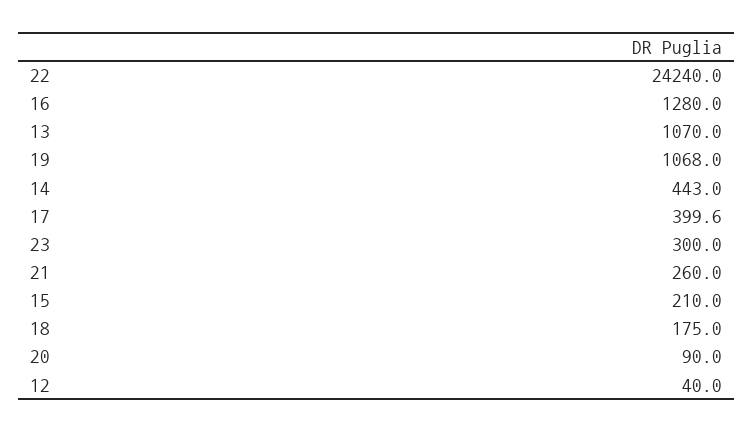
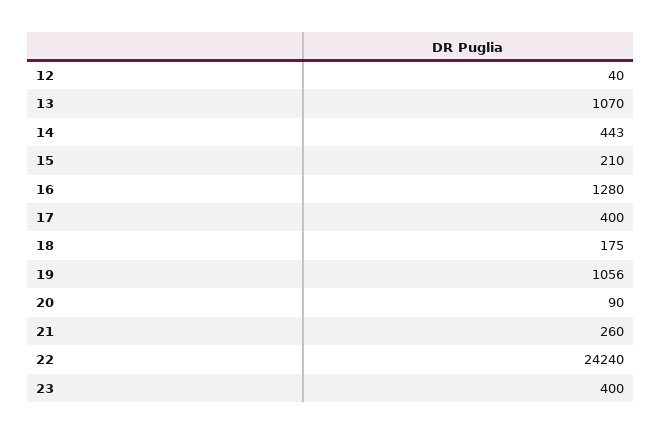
19: 1068 -> 1056
17: 399.6 -> 400
23: 300 -> 400

